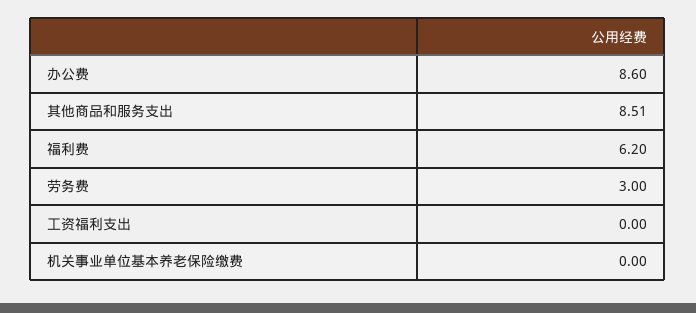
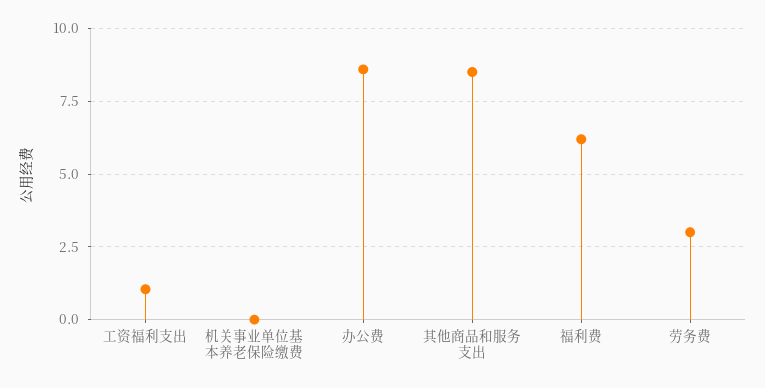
工资福利支出: 0 -> 1

